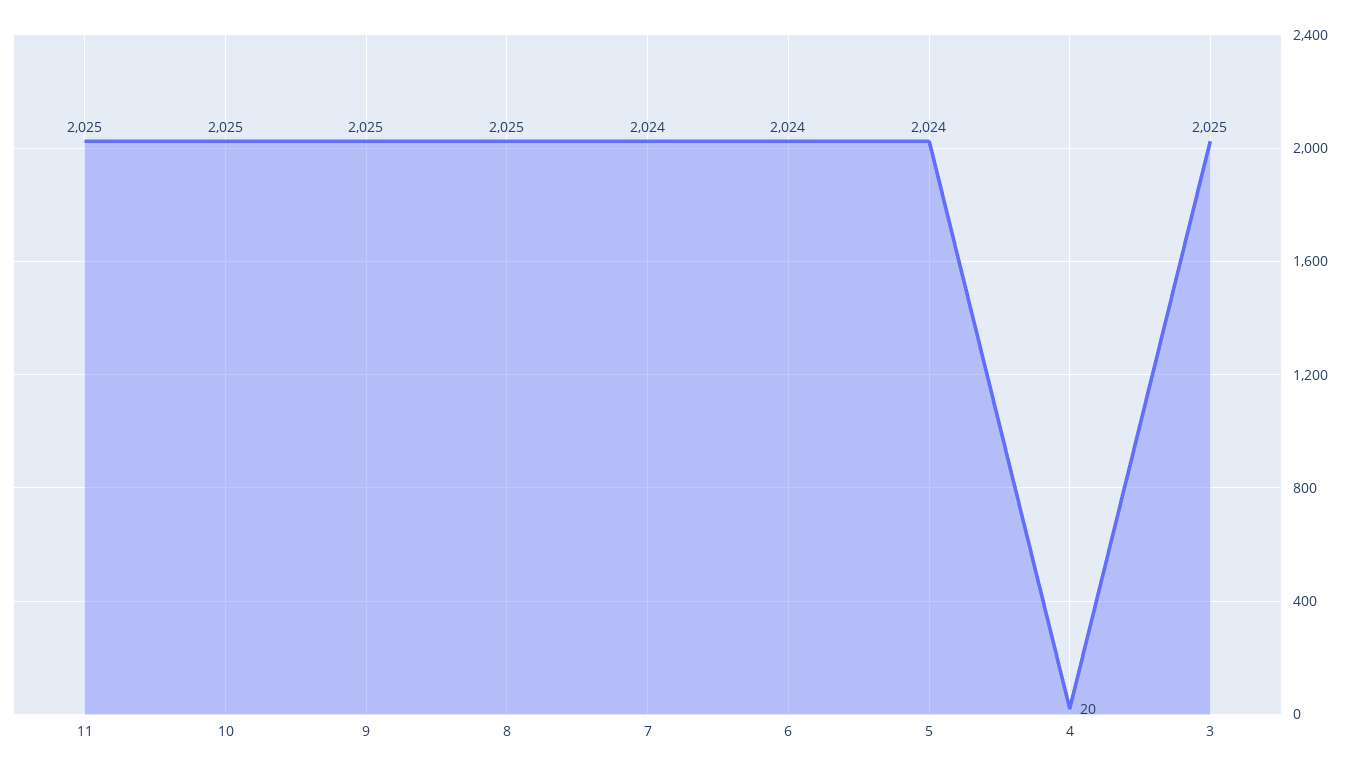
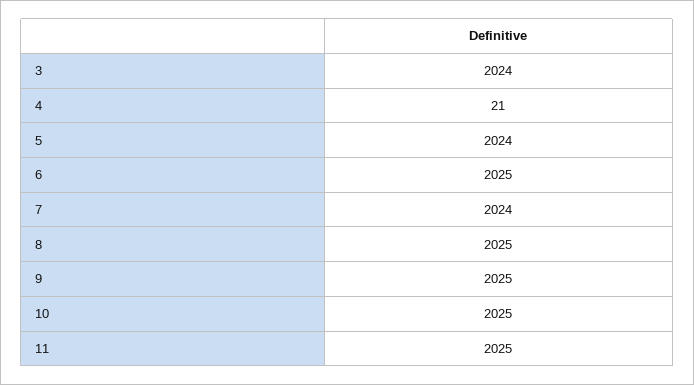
6: 2024 -> 2025
4: 20 -> 21
3: 2025 -> 2024

